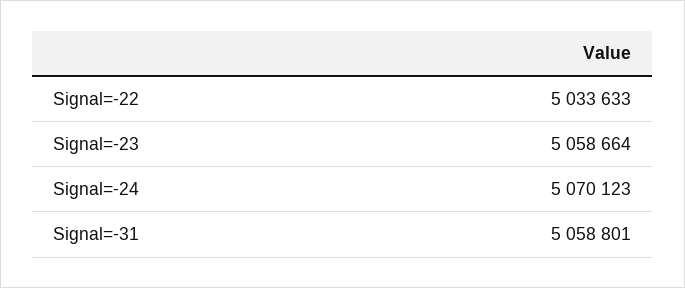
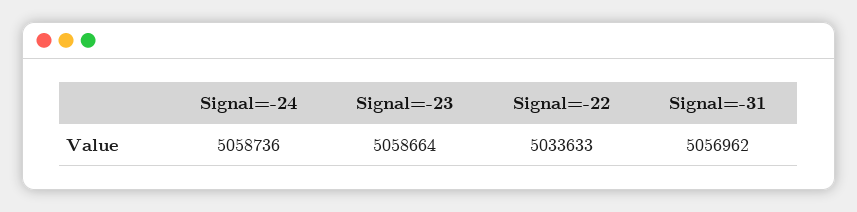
Signal=-24: 5070123 -> 5058736
Signal=-31: 5058801 -> 5056962

